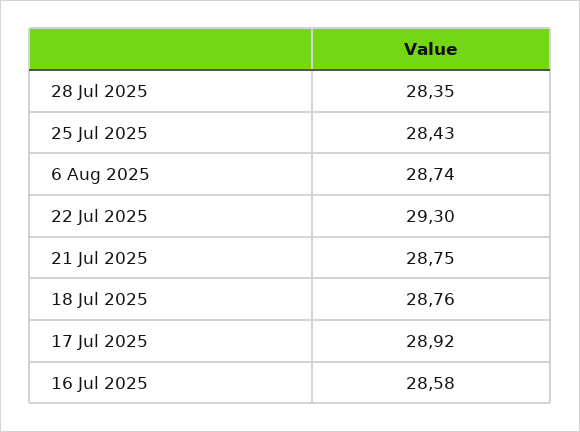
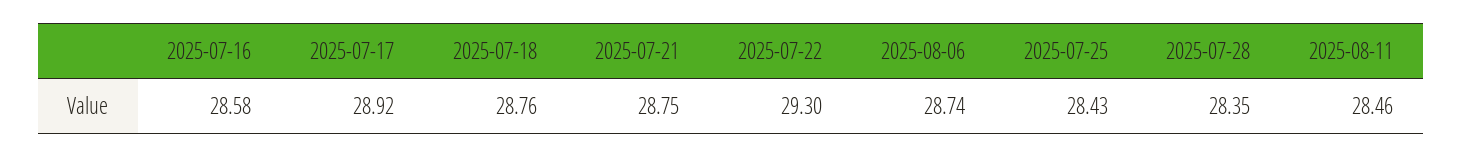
2025-08-11: none -> 28.46

